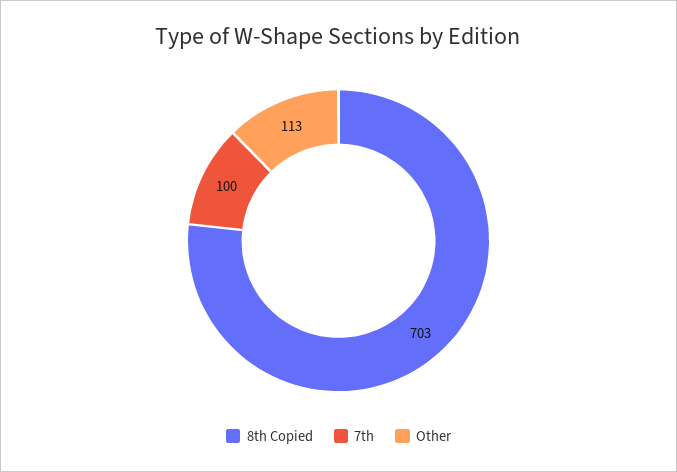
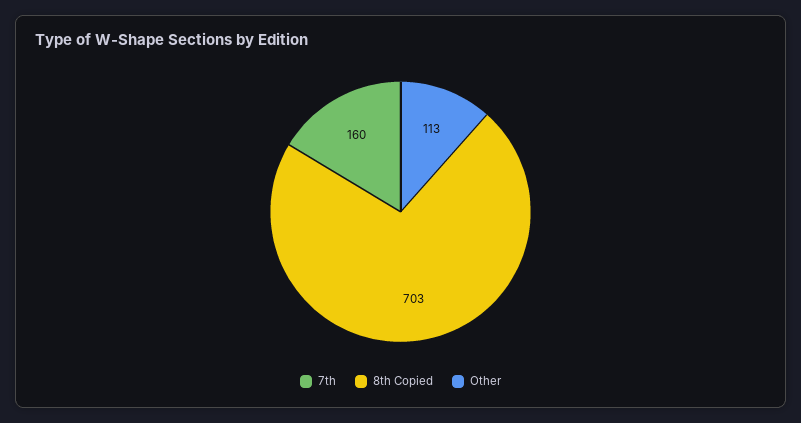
7th: 100 -> 160

